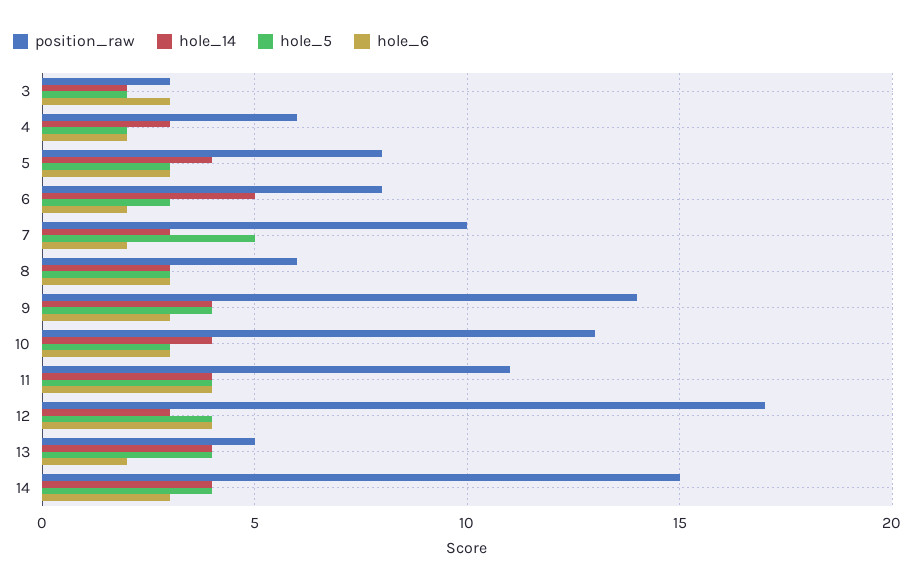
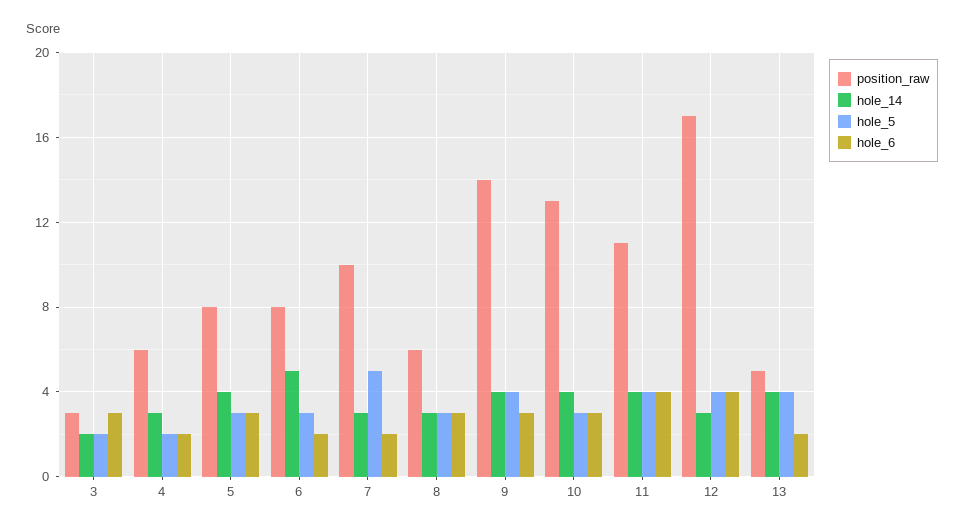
position_raw, 14: 15 -> none
hole_14, 14: 4 -> none
hole_5, 14: 4 -> none
hole_6, 14: 3 -> none

